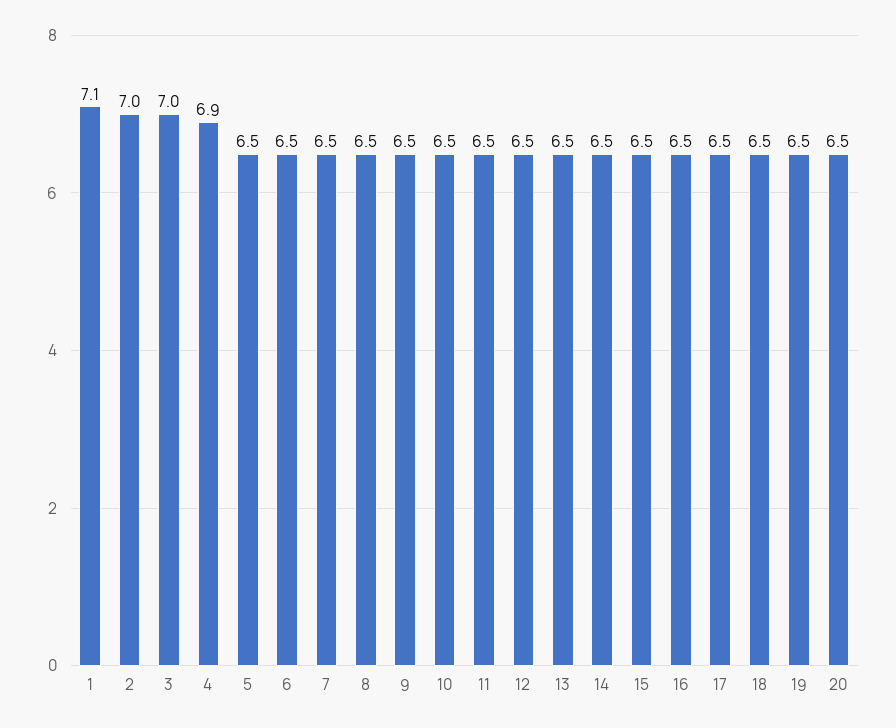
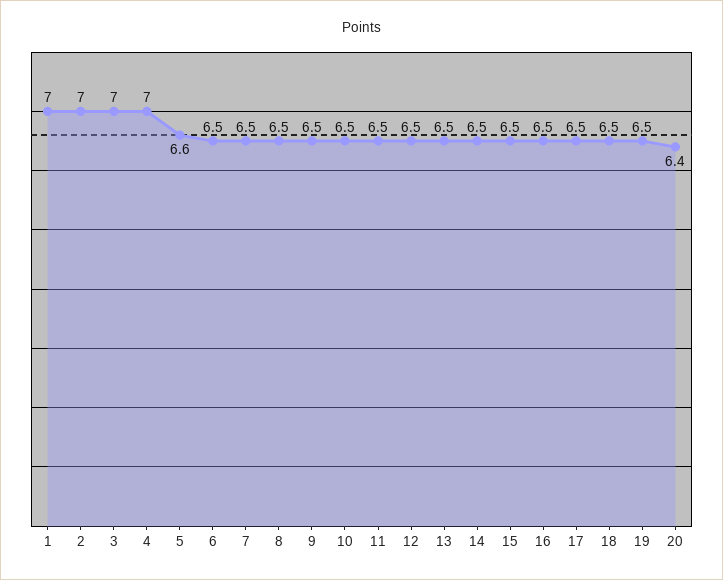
1: 7.1 -> 7
4: 6.9 -> 7
5: 6.5 -> 6.6
20: 6.5 -> 6.4

